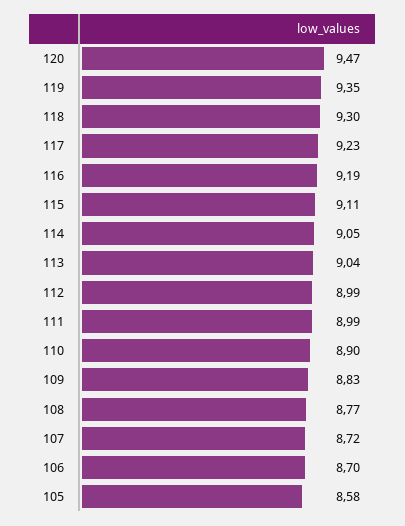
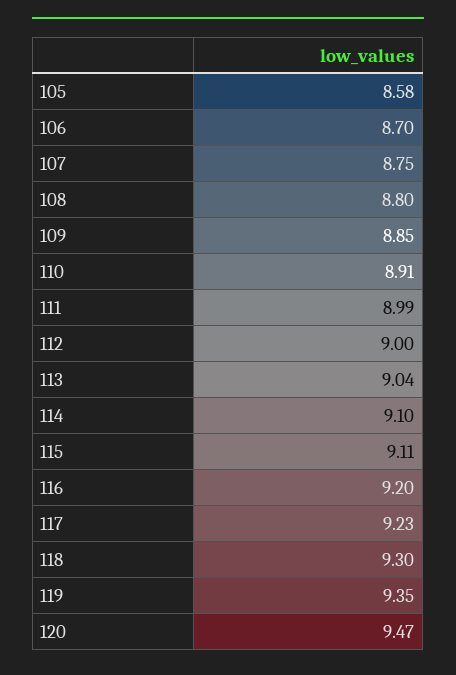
116: 9.19 -> 9.2
114: 9.05 -> 9.1
112: 8.99 -> 9
110: 8.9 -> 8.91
109: 8.83 -> 8.85
108: 8.77 -> 8.8
107: 8.72 -> 8.75

